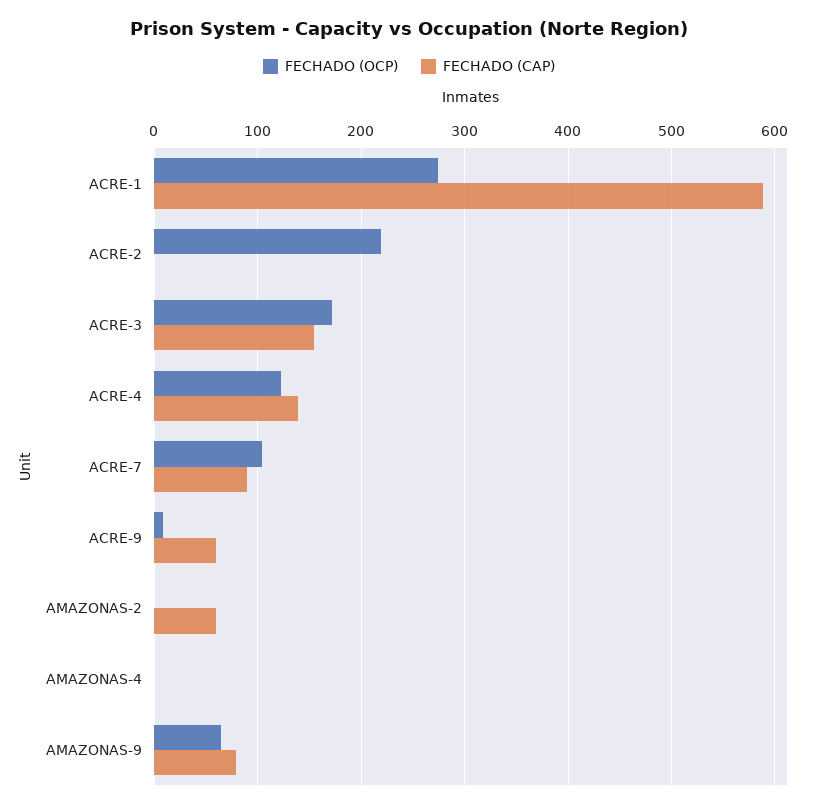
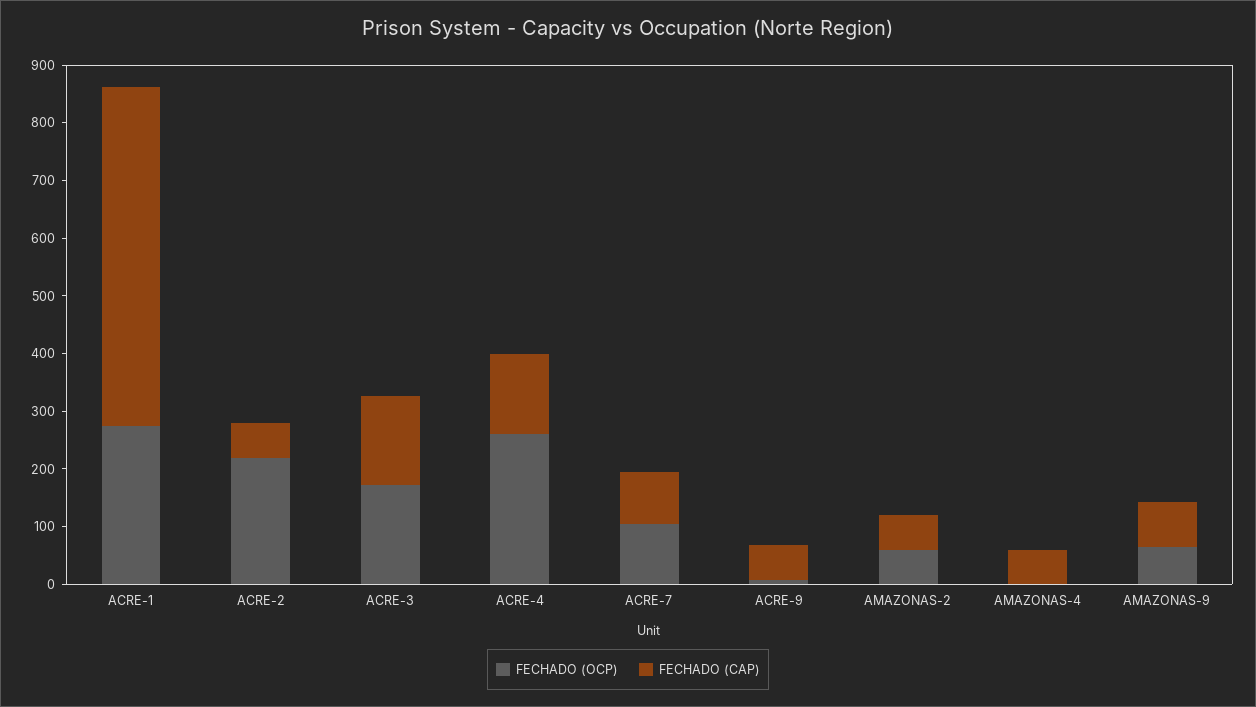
FECHADO (CAP), ACRE-2: 0 -> 60
FECHADO (OCP), ACRE-4: 120 -> 260
FECHADO (OCP), AMAZONAS-2: 0 -> 60
FECHADO (CAP), AMAZONAS-4: 0 -> 60

